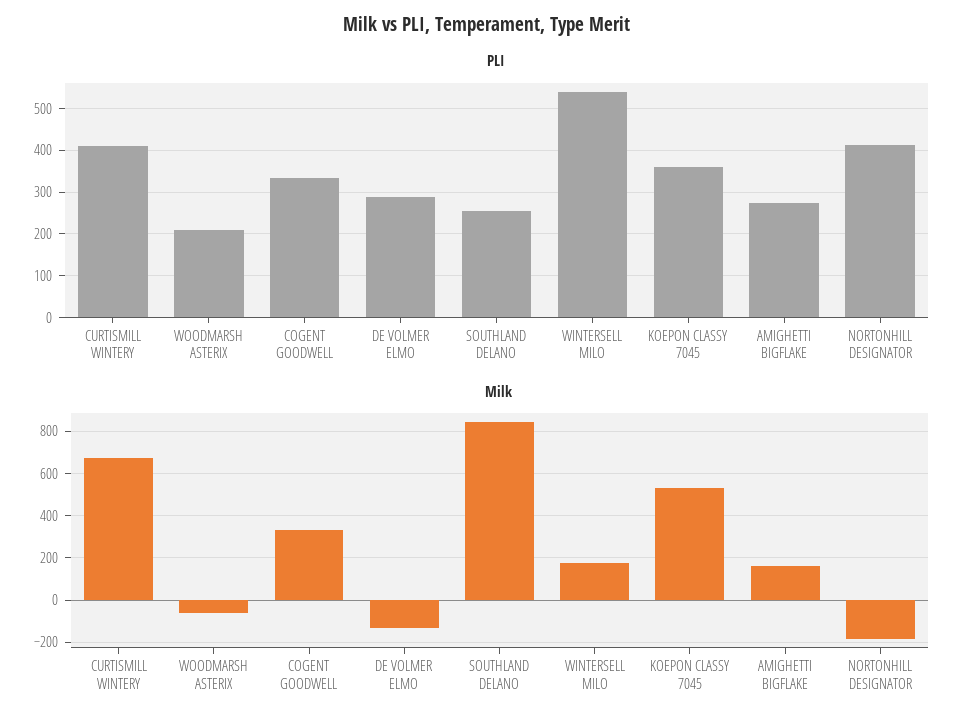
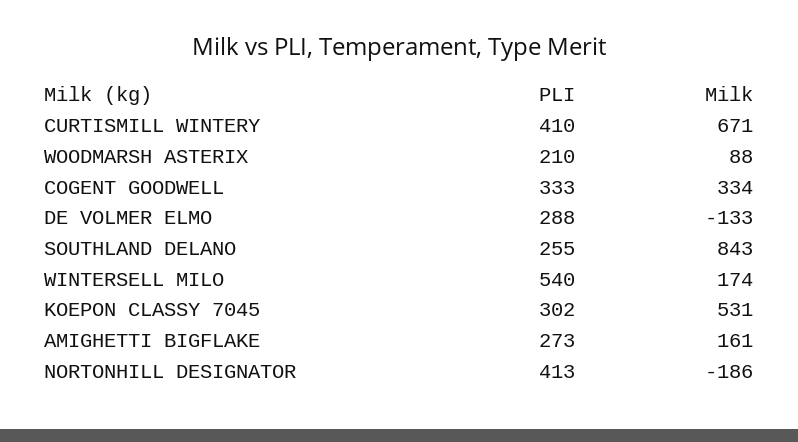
PLI, KOEPON CLASSY 7045: 360 -> 302
Milk, WOODMARSH ASTERIX: -50 -> 88

